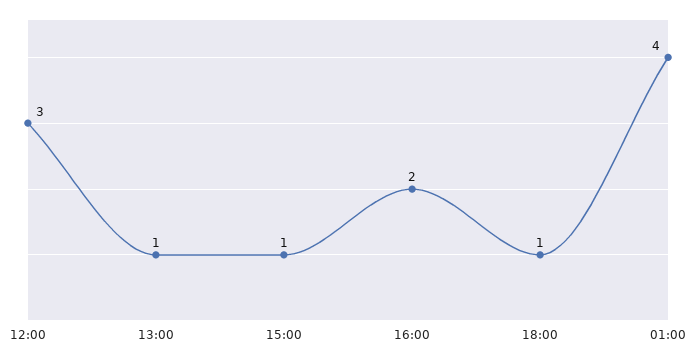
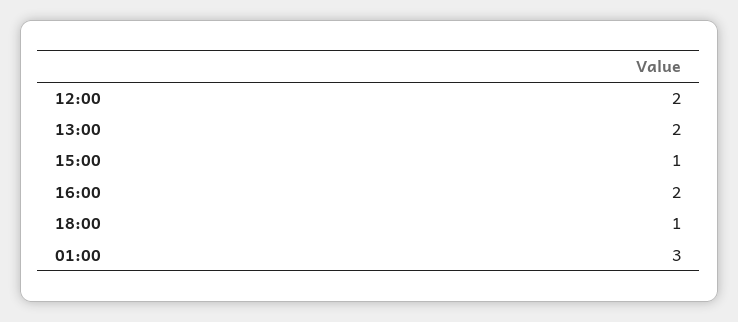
12:00: 3 -> 2
13:00: 1 -> 2
01:00: 4 -> 3

